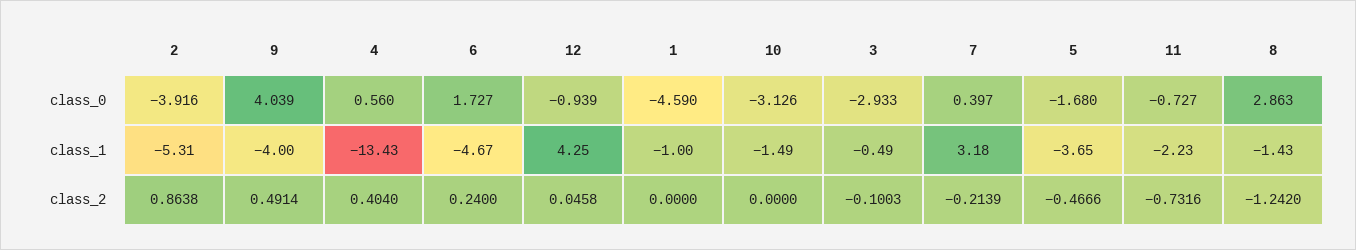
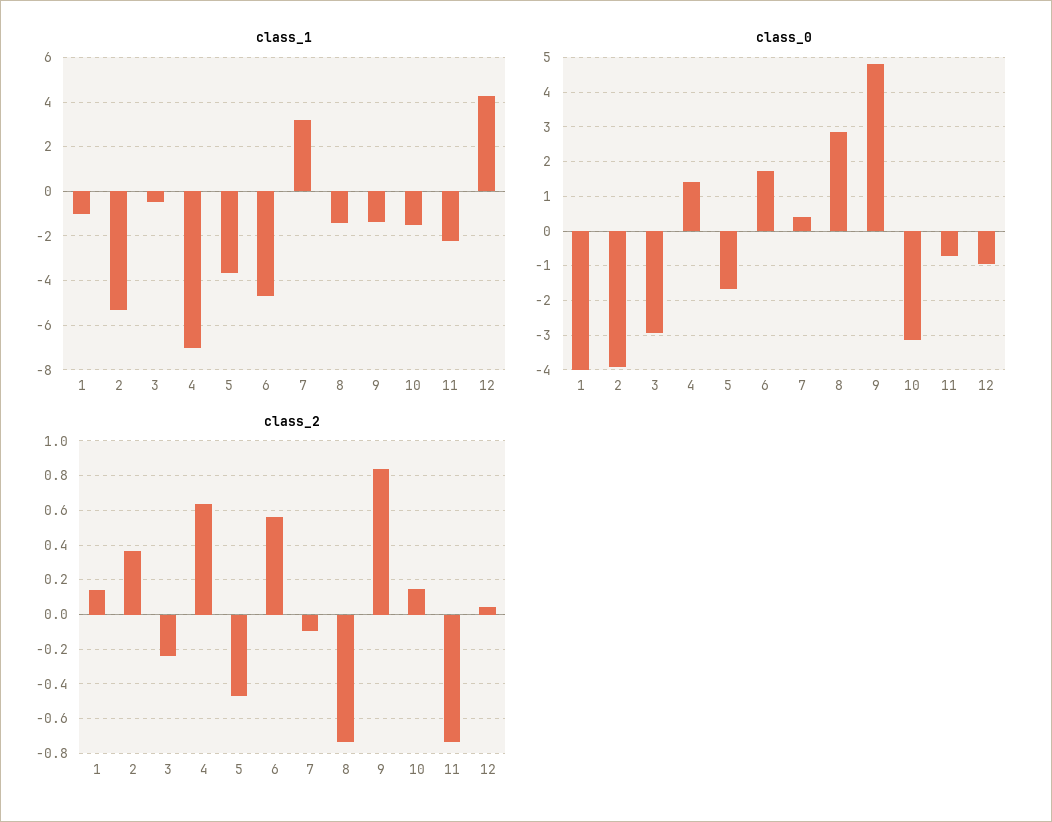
class_0, 9: 4.039 -> 4.8
class_0, 4: 0.56 -> 1.4
class_0, 1: -4.59 -> -4
class_1, 9: -4 -> -1.5
class_1, 4: -13.43 -> -7
class_2, 2: 0.8638 -> 0.35
class_2, 9: 0.4914 -> 0.85
class_2, 4: 0.404 -> 0.65
class_2, 6: 0.24 -> 0.55
class_2, 1: 0 -> 0.15
class_2, 10: 0 -> 0.15
class_2, 3: -0.1003 -> -0.25
class_2, 7: -0.2139 -> -0.1
class_2, 8: -1.242 -> -0.75

